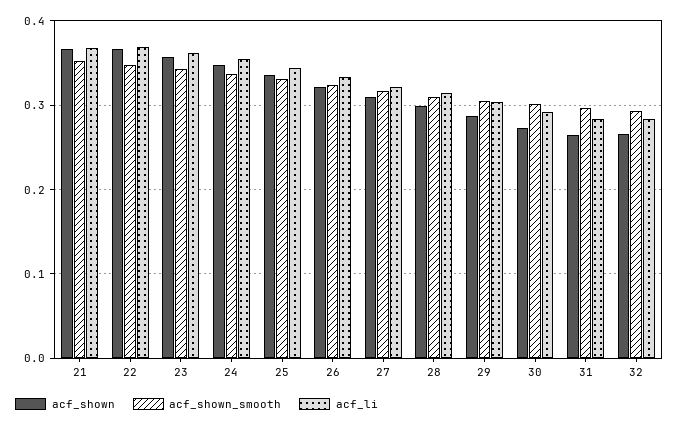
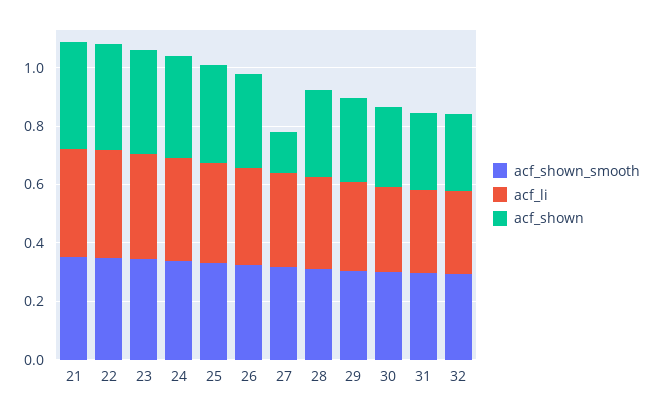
acf_shown, 27: 0.31 -> 0.15

